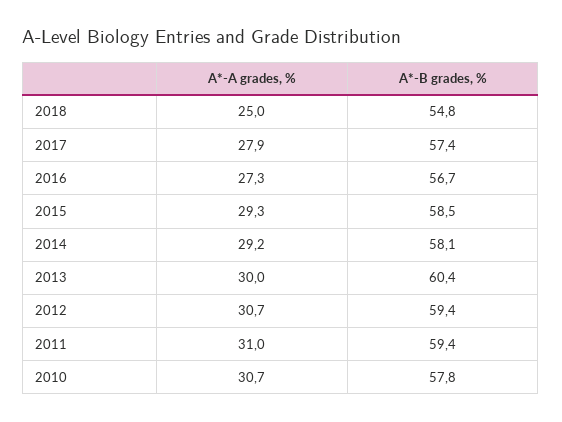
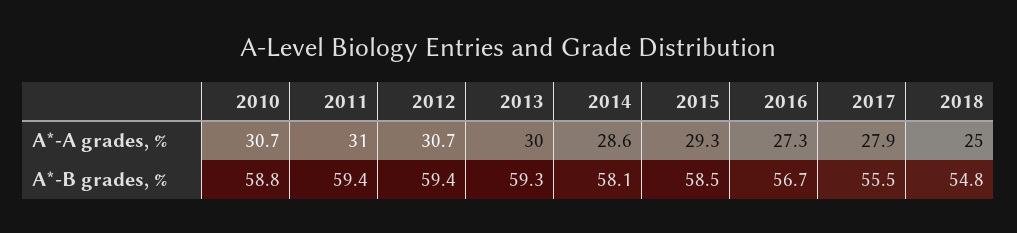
A*-B grades, %, 2017: 57.4 -> 55.5
A*-A grades, %, 2014: 29.2 -> 28.6
A*-B grades, %, 2013: 60.4 -> 59.3
A*-B grades, %, 2010: 57.8 -> 58.8

